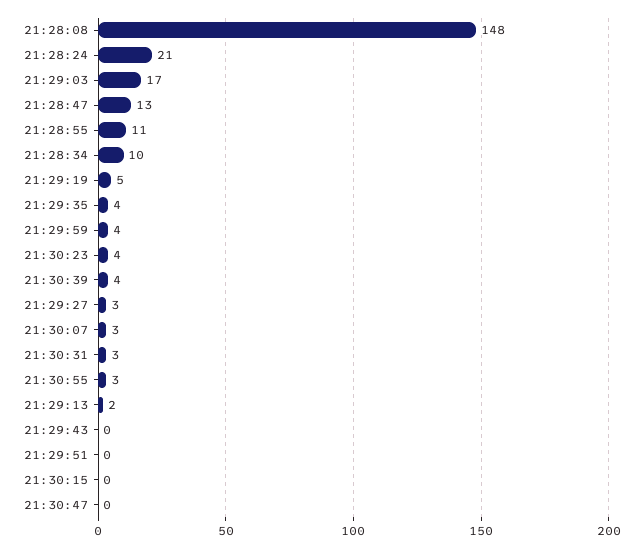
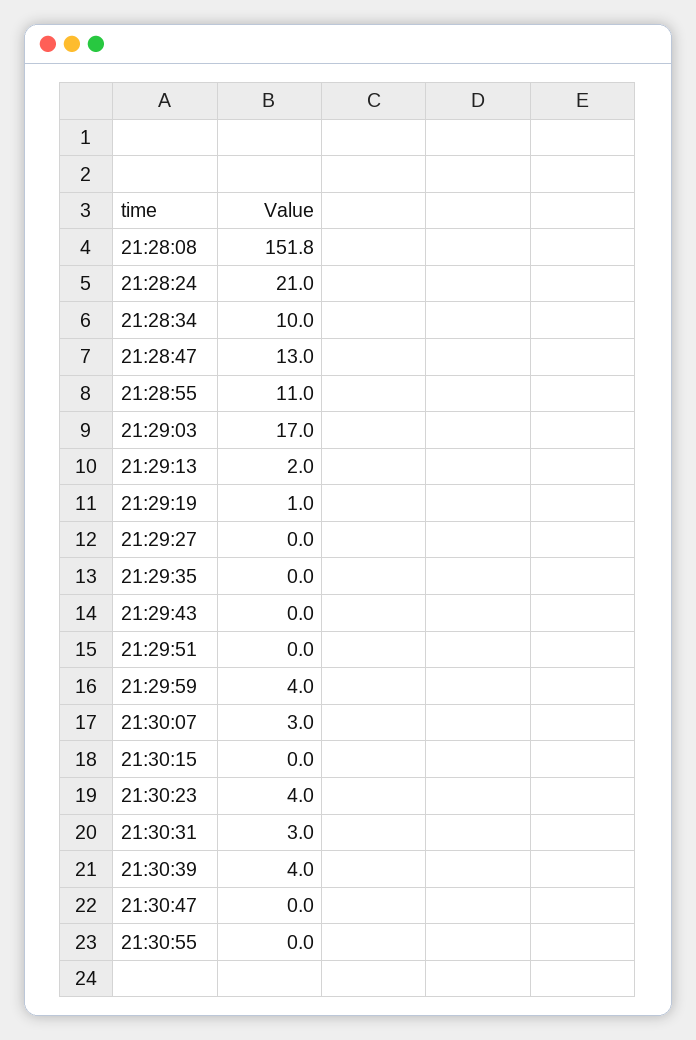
21:28:08: 148 -> 151.8
21:29:19: 5 -> 1
21:29:35: 4 -> 0
21:29:27: 3 -> 0
21:30:55: 3 -> 0

